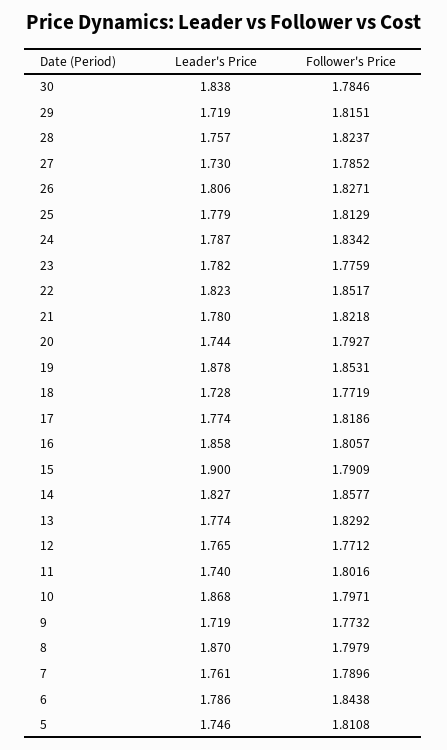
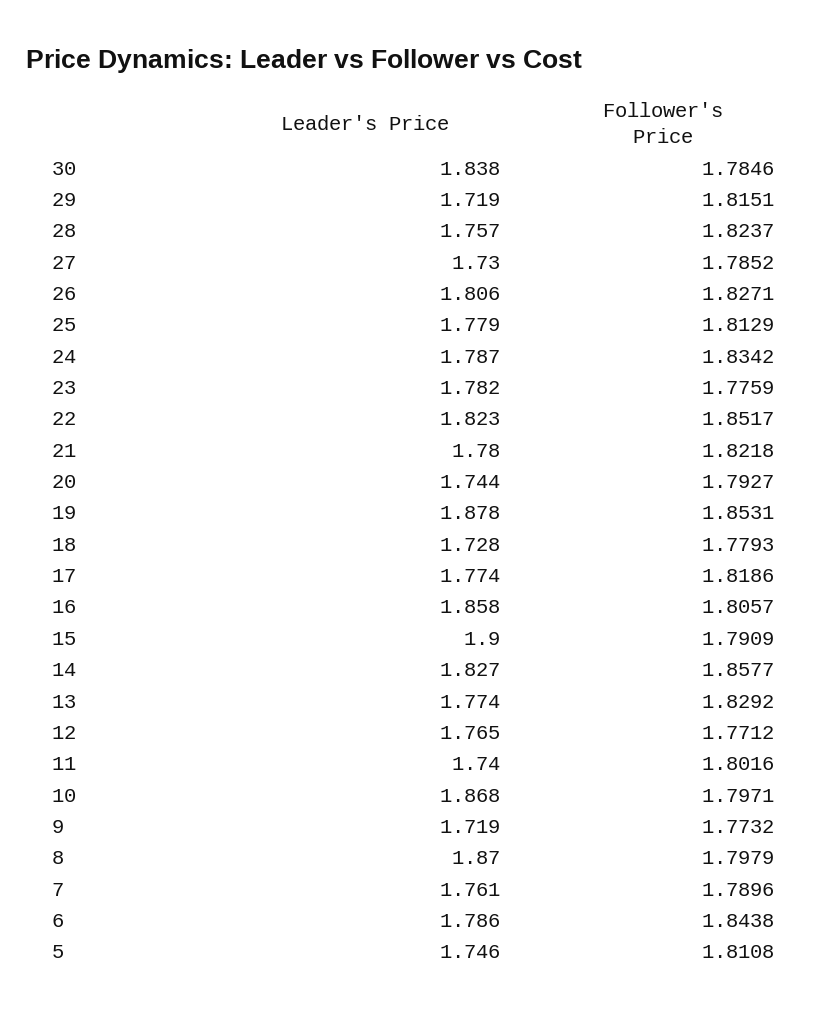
Follower's Price, 18: 1.7719 -> 1.7793

